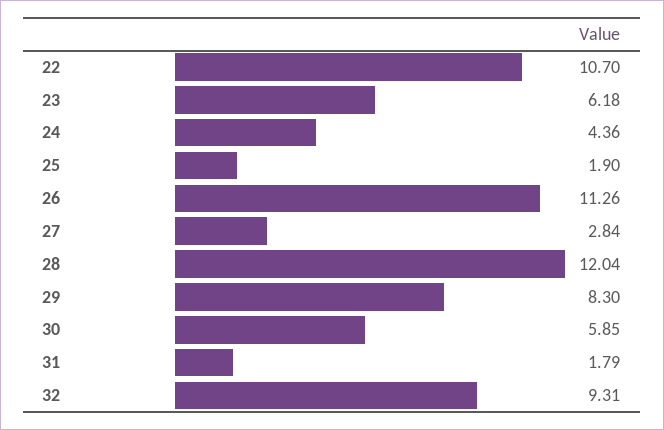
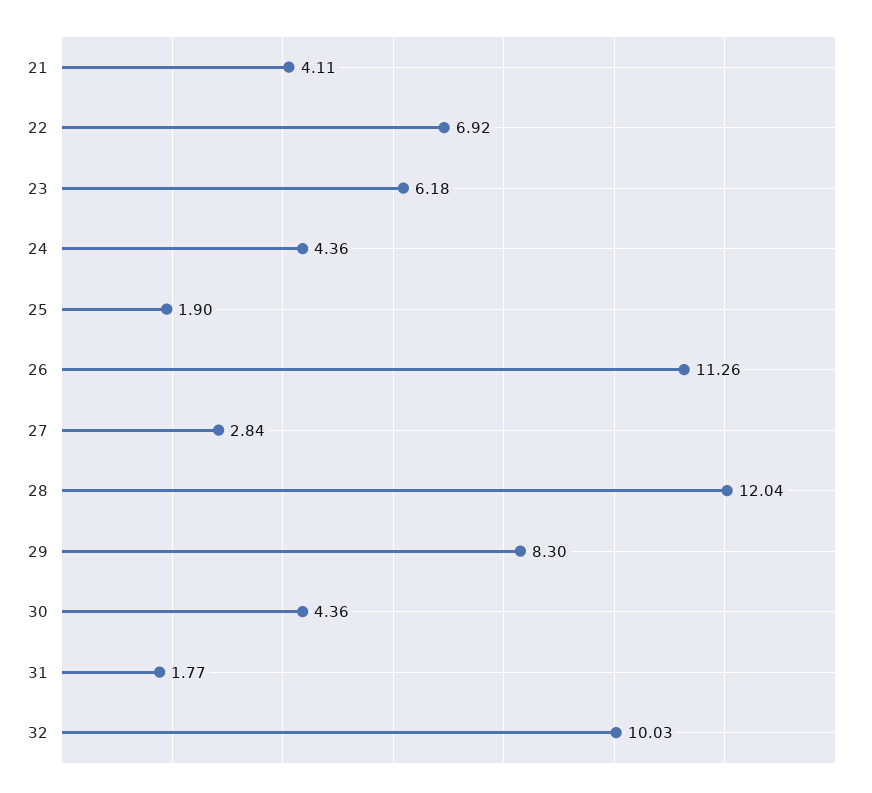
22: 10.7 -> 6.92
30: 5.85 -> 4.36
31: 1.79 -> 1.77
32: 9.31 -> 10.03
21: none -> 4.11

